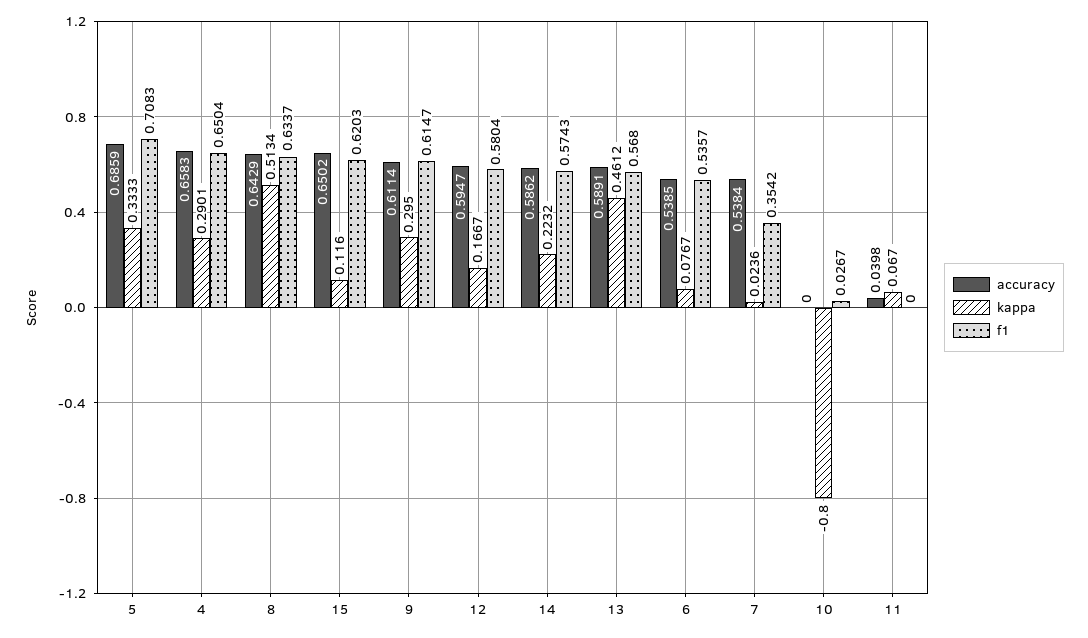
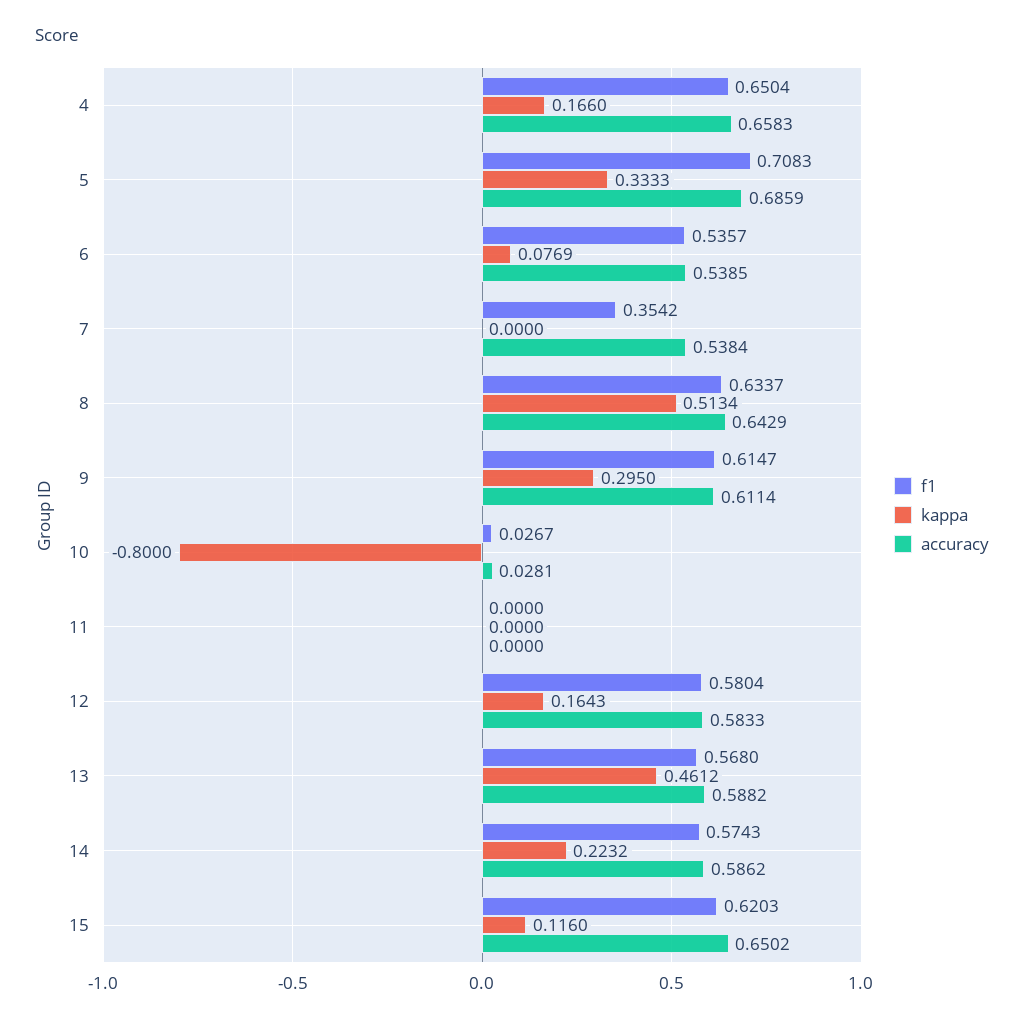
kappa, 4: 0.2901 -> 0.166
accuracy, 12: 0.5947 -> 0.5833
kappa, 12: 0.1667 -> 0.1643
accuracy, 13: 0.5891 -> 0.5882
kappa, 6: 0.0767 -> 0.0769
kappa, 7: 0.0236 -> 0
accuracy, 10: 0 -> 0.0281
accuracy, 11: 0.0398 -> 0
kappa, 11: 0.067 -> 0

